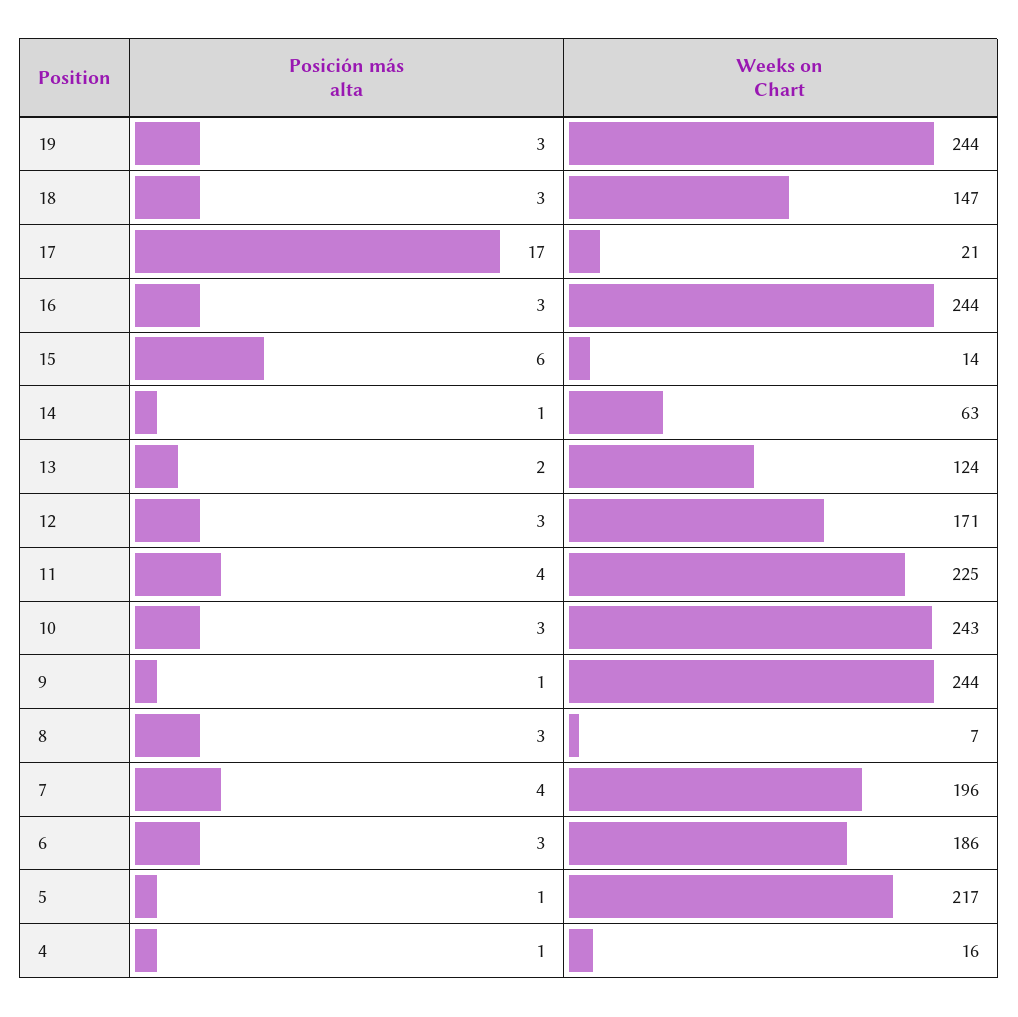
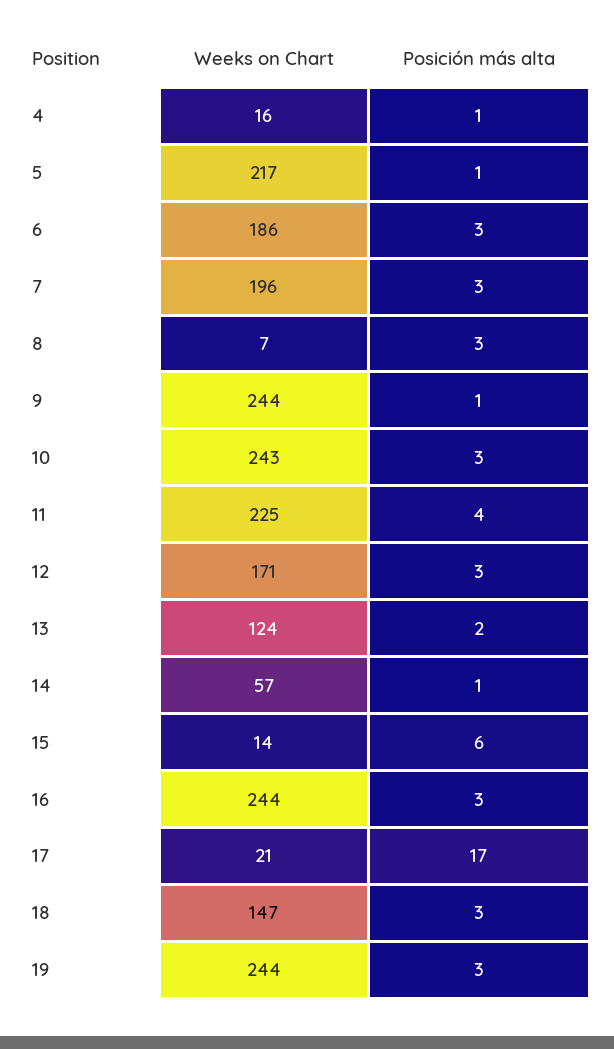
Weeks on Chart, 14: 63 -> 57
Posición más alta, 7: 4 -> 3

